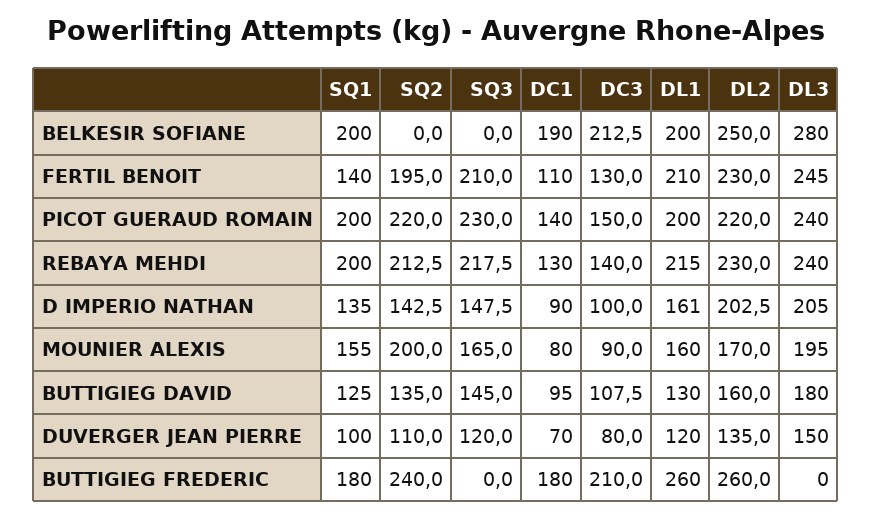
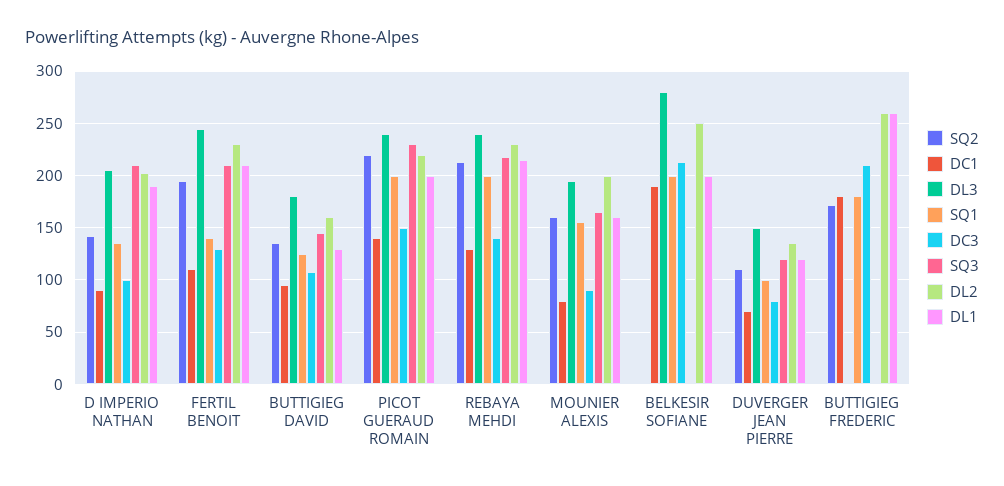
SQ3, D IMPERIO NATHAN: 147.5 -> 210
DL1, D IMPERIO NATHAN: 161 -> 190
SQ2, MOUNIER ALEXIS: 200 -> 160
DL2, MOUNIER ALEXIS: 170 -> 200
SQ2, BUTTIGIEG FREDERIC: 240 -> 170

